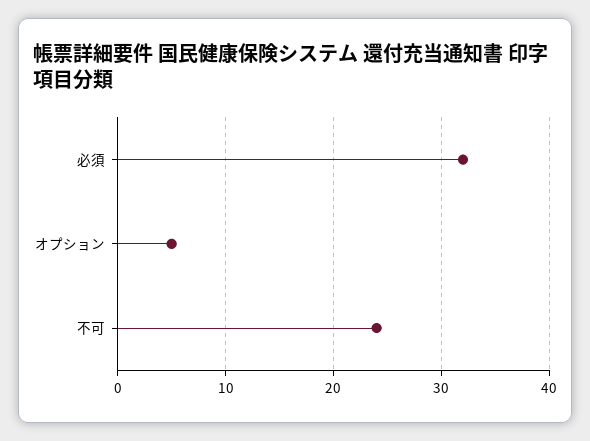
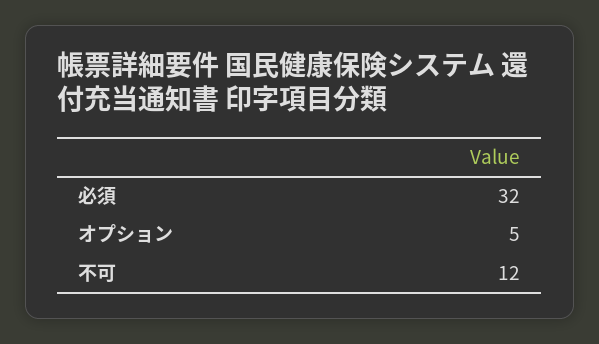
不可: 24 -> 12

